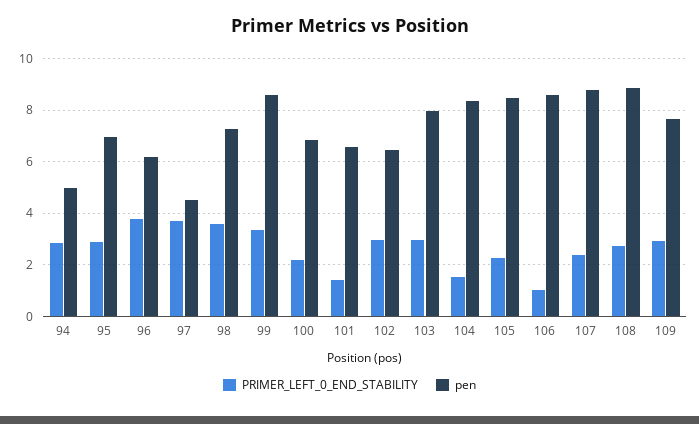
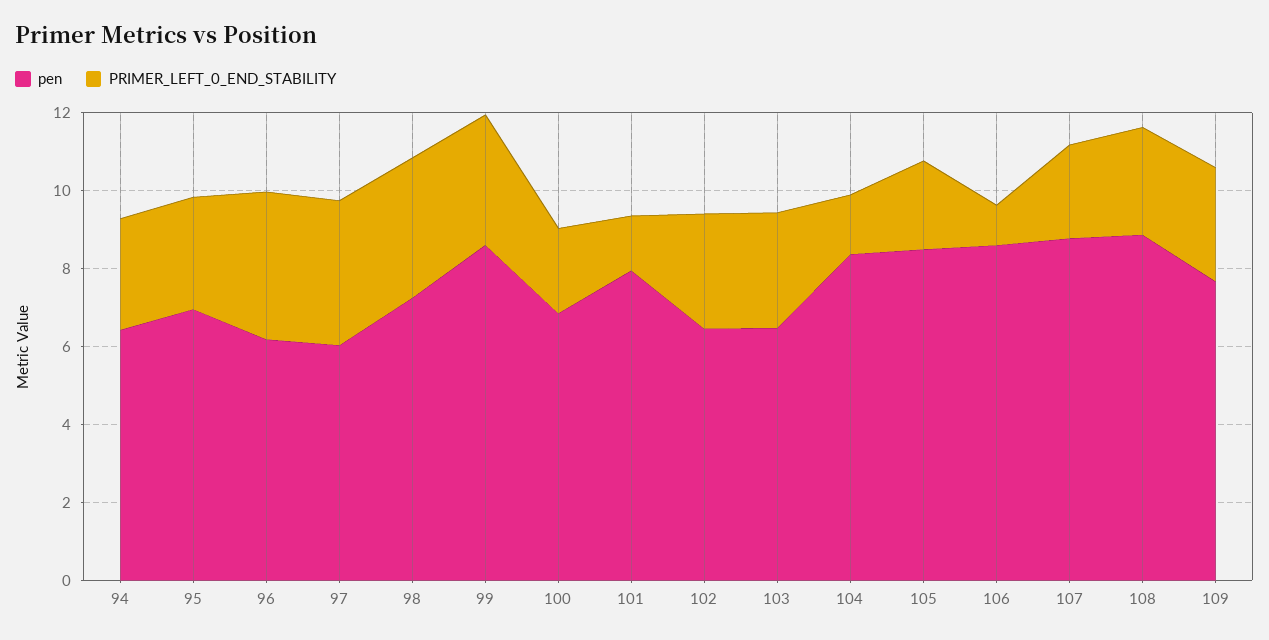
pen, 94: 5 -> 6.5
pen, 97: 4.5 -> 6
pen, 101: 6.5 -> 8
pen, 103: 8 -> 6.5

